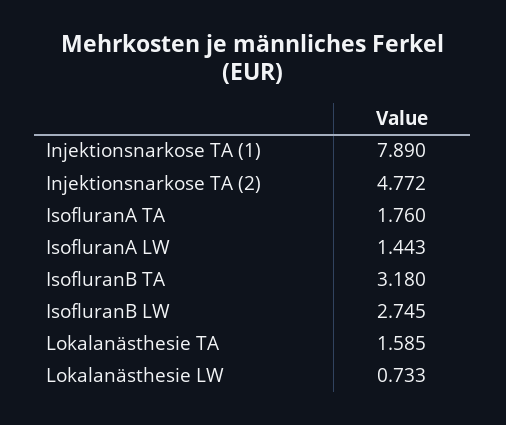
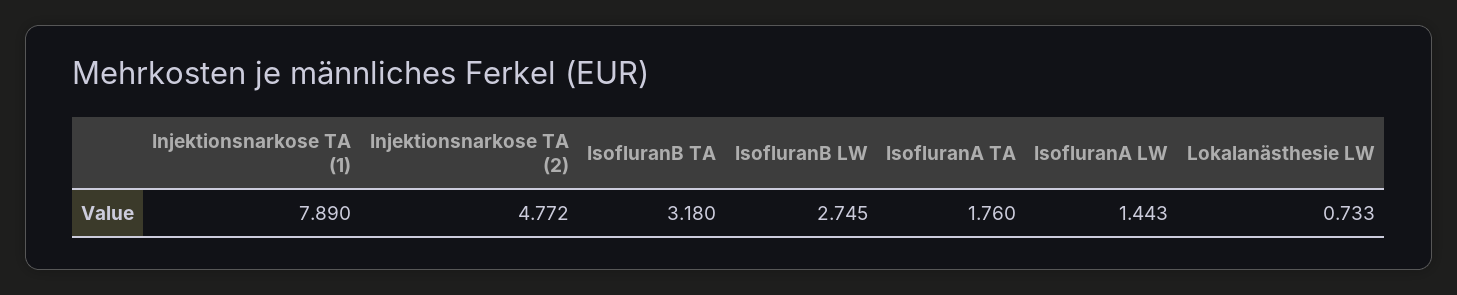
Lokalanästhesie TA: 1.585 -> none

